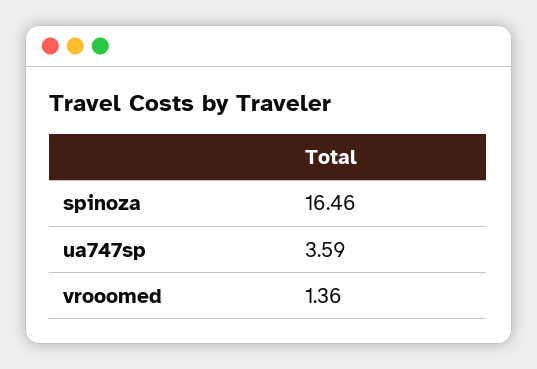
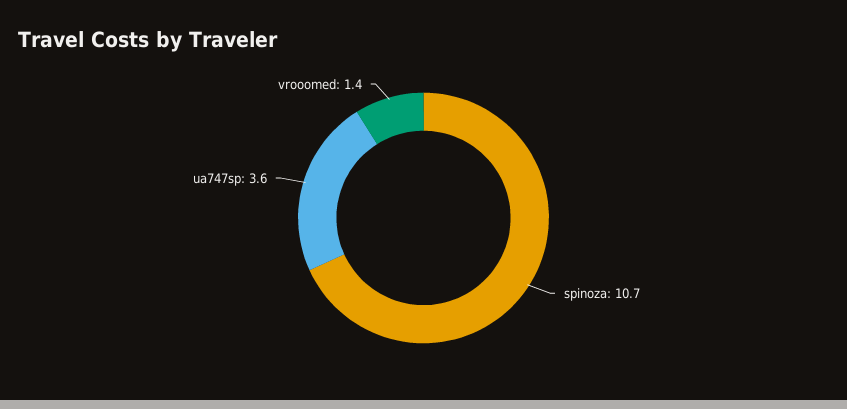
spinoza: 16.46 -> 10.7

